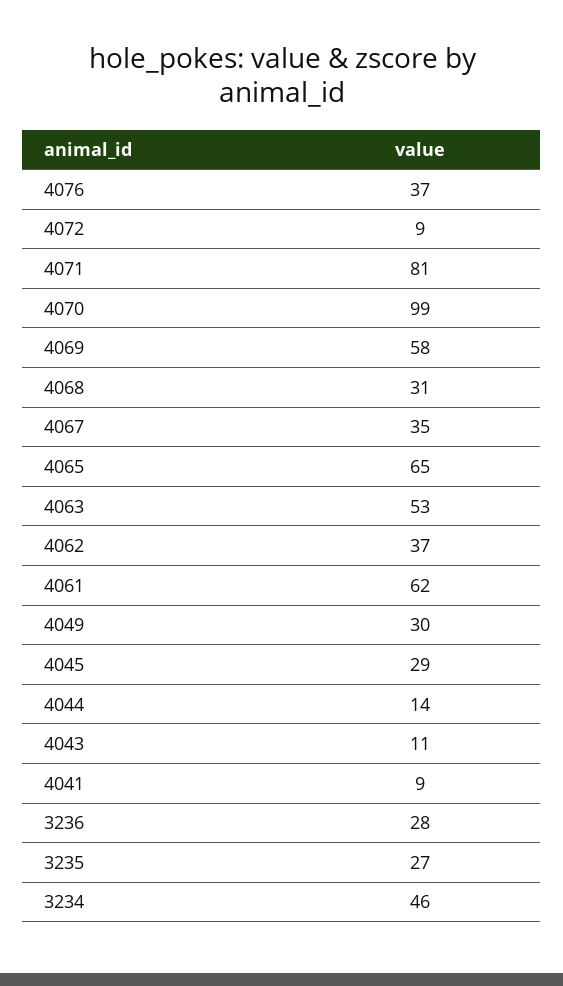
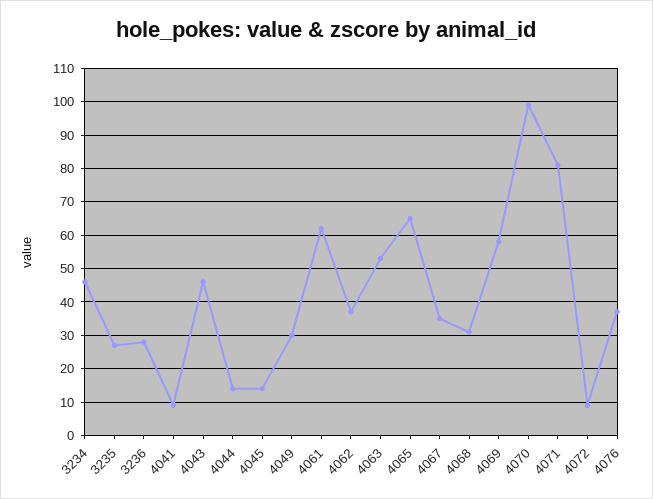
4045: 29 -> 15
4043: 11 -> 45

